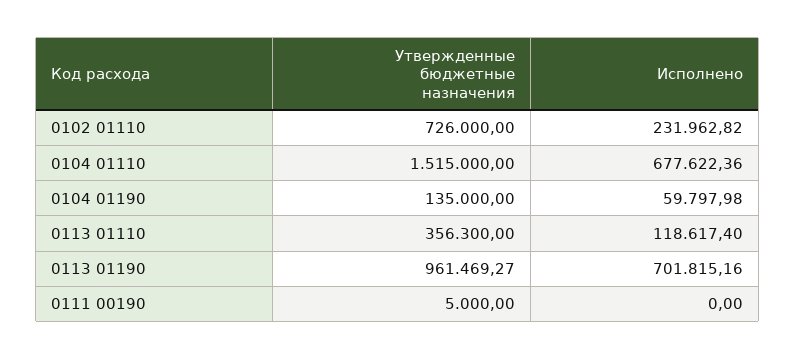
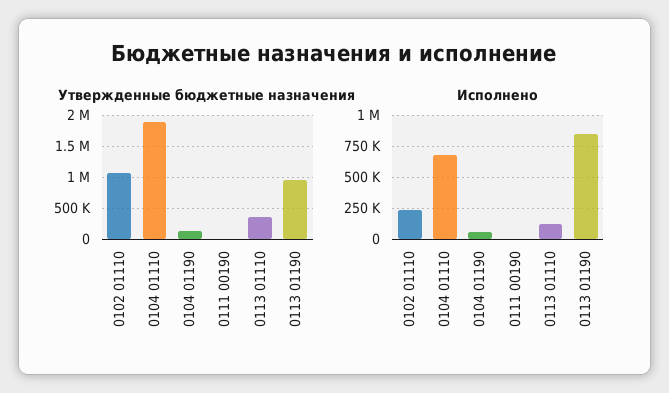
Утвержденные бюджетные назначения, 0102 01110: 726000 -> 1100000
Утвержденные бюджетные назначения, 0104 01110: 1515000 -> 1900000
Исполнено, 0113 01190: 701815.16 -> 850000

